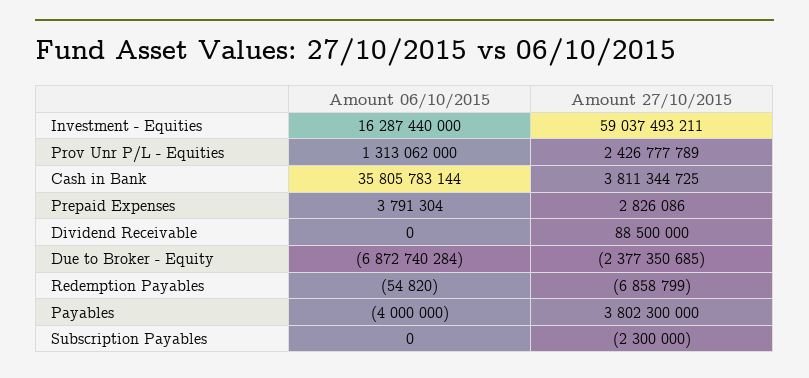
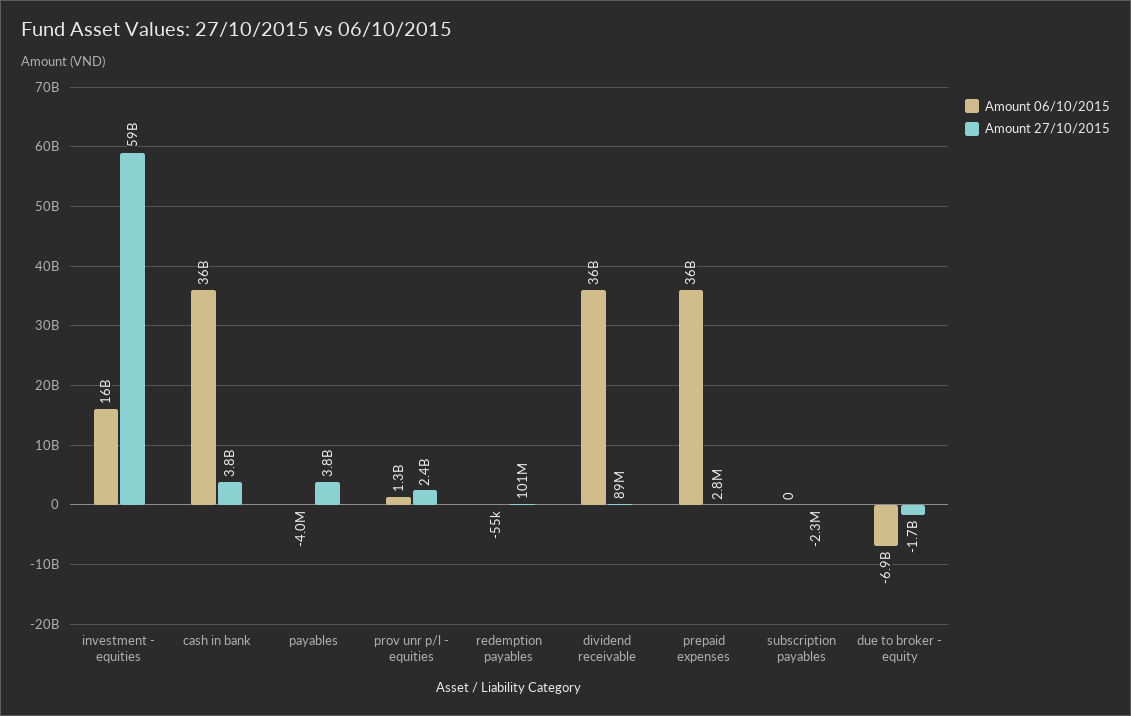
Amount 06/10/2015, Prepaid Expenses: 3791304 -> 36000000000
Amount 06/10/2015, Dividend Receivable: 0 -> 36000000000
Amount 27/10/2015, Due to Broker - Equity: -2377350685 -> -1700000000
Amount 27/10/2015, Redemption Payables: -6858799 -> 101000000

